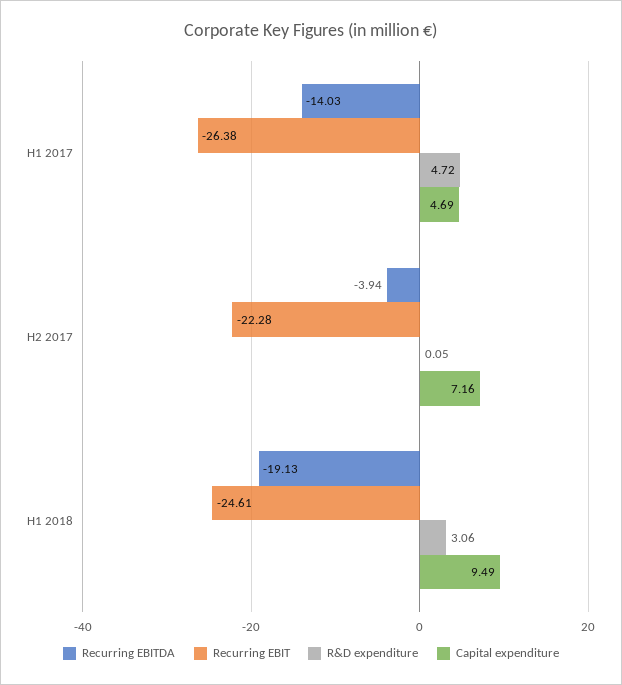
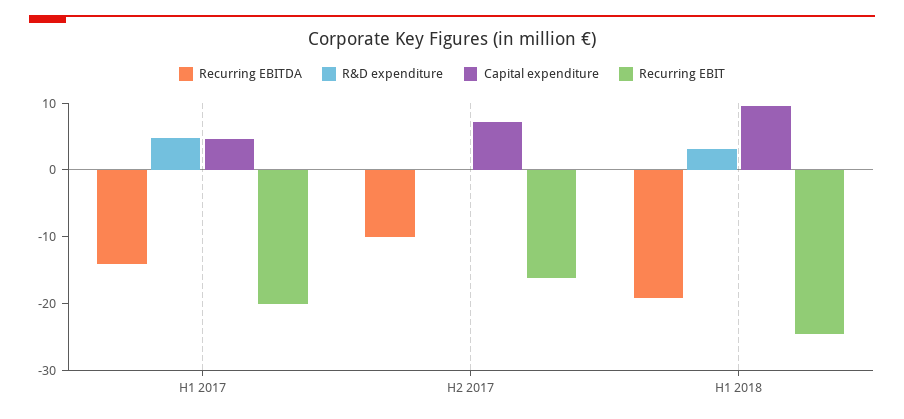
Recurring EBIT, H1 2017: -26.38 -> -20
Recurring EBITDA, H2 2017: -3.94 -> -10
Recurring EBIT, H2 2017: -22.28 -> -16

